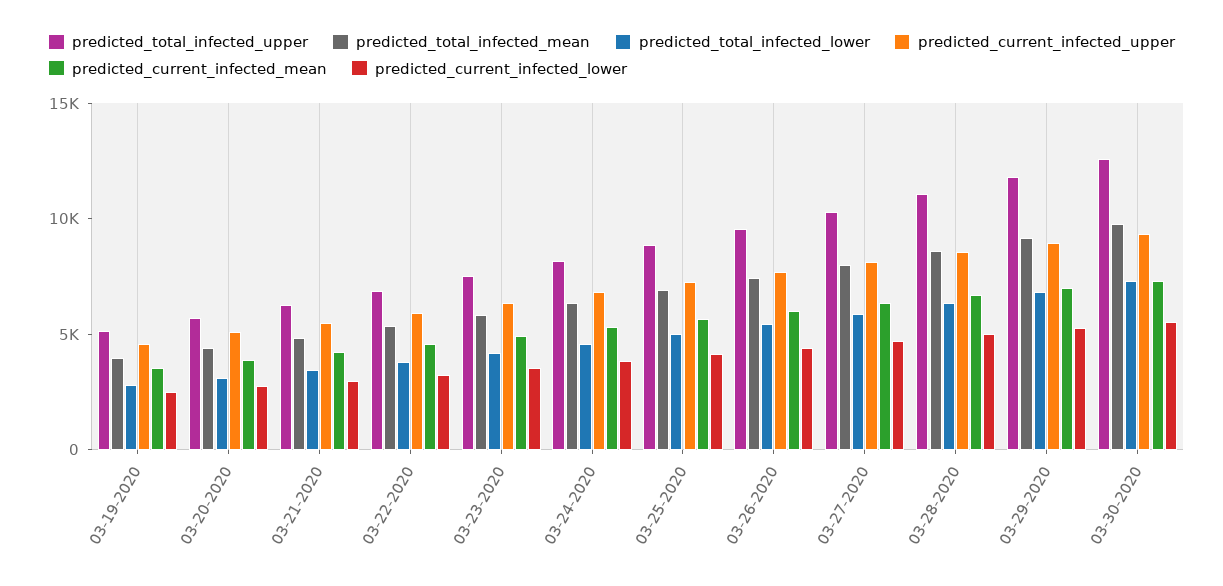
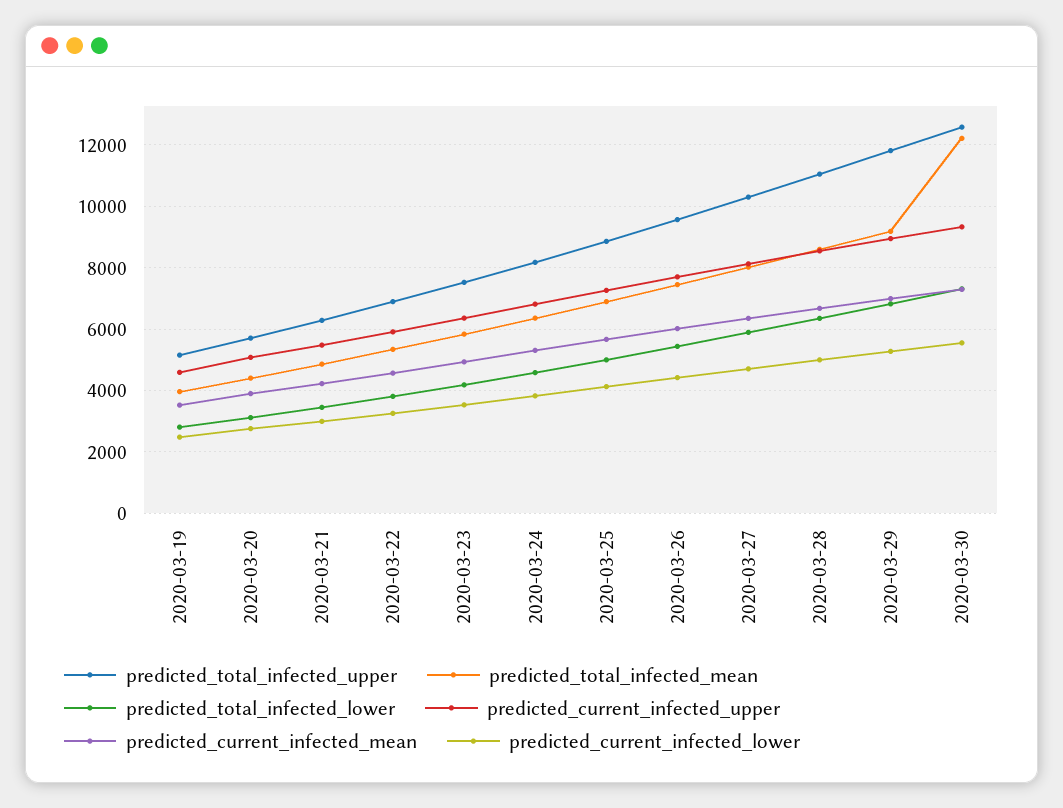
predicted_total_infected_mean, 03-30-2020: 10000 -> 12200

